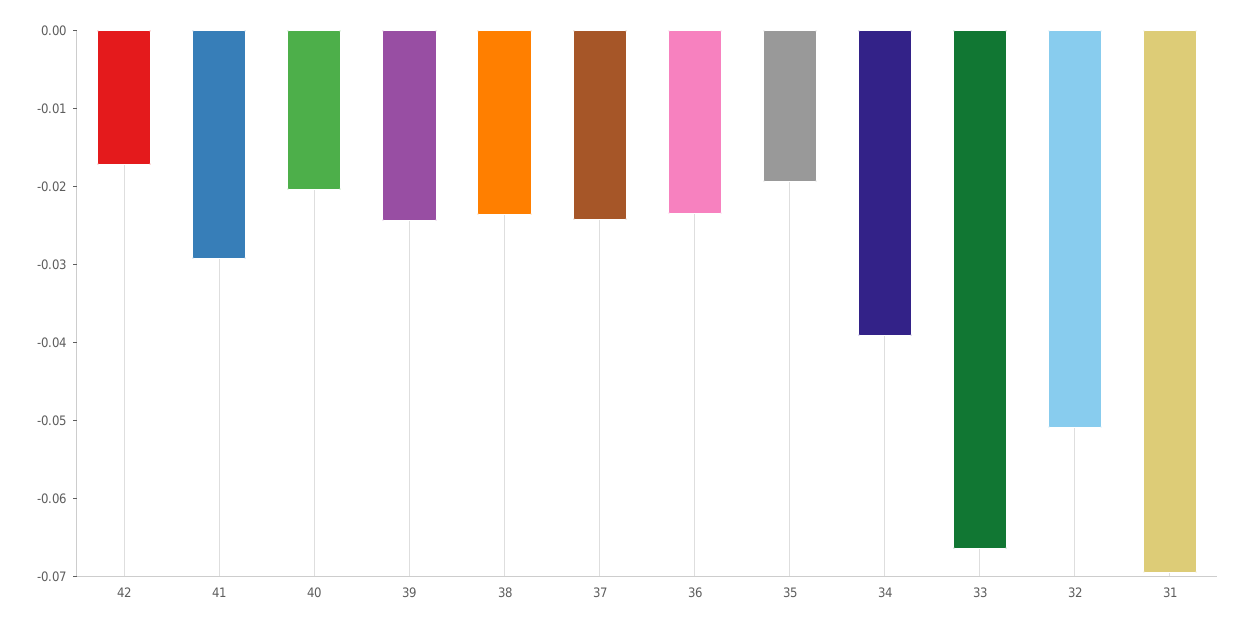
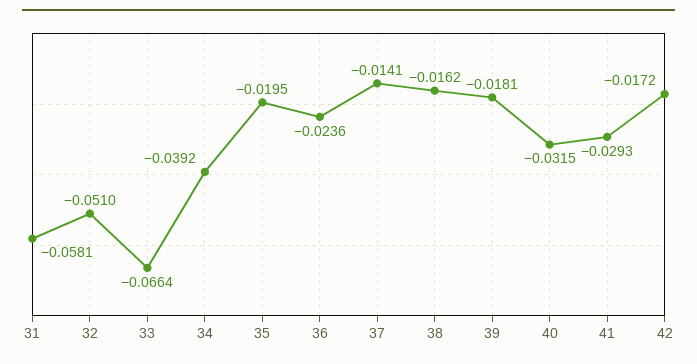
40: -0.02 -> -0.0315
39: -0.024 -> -0.0181
38: -0.024 -> -0.0162
37: -0.024 -> -0.0141
31: -0.07 -> -0.0581

